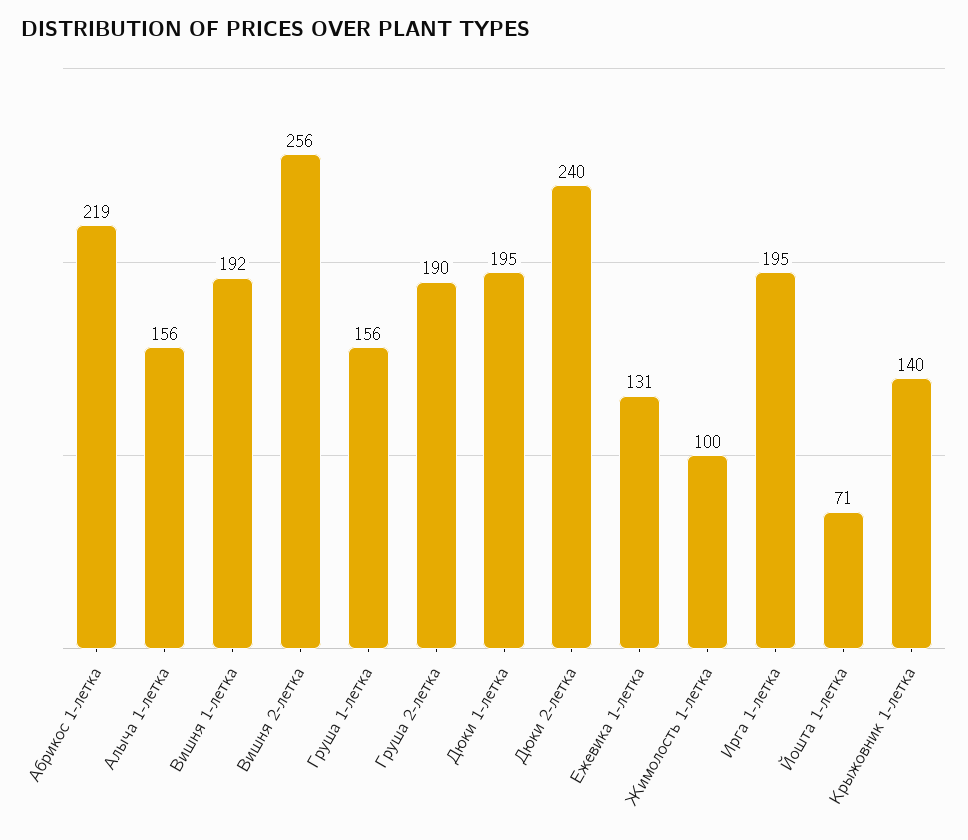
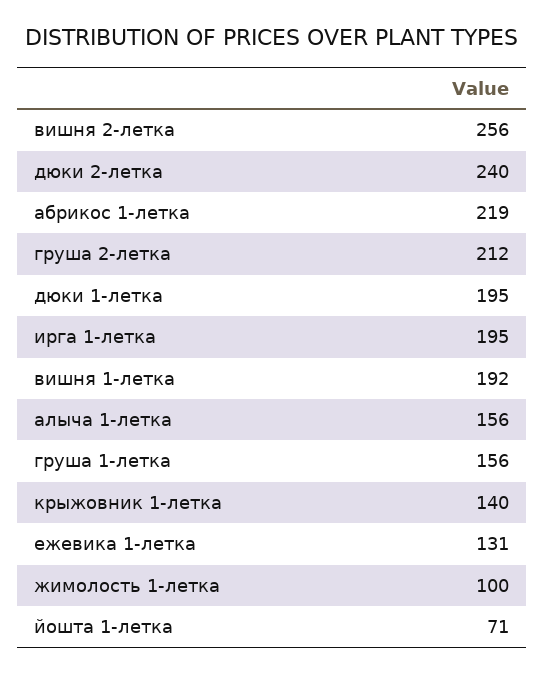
Груша 2-летка: 190 -> 212

